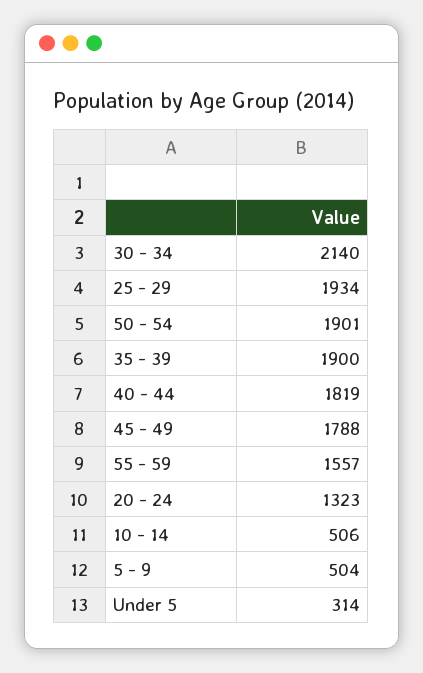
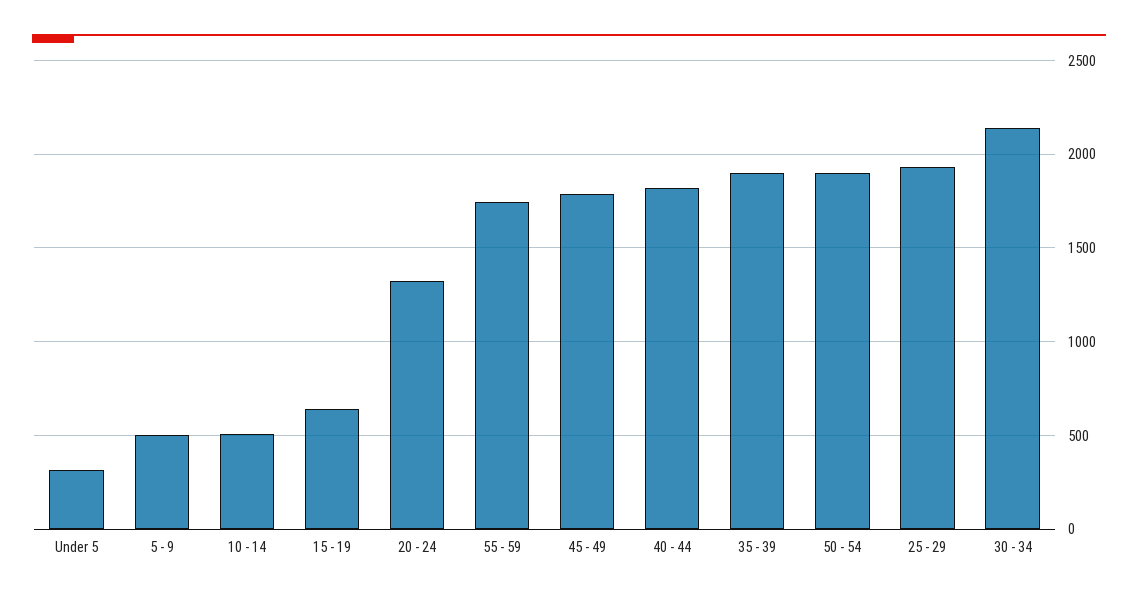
55 - 59: 1557 -> 1750
15 - 19: none -> 650

